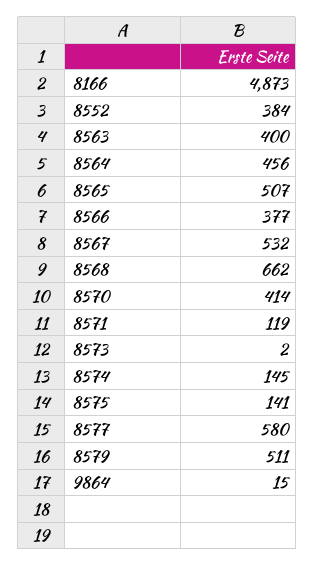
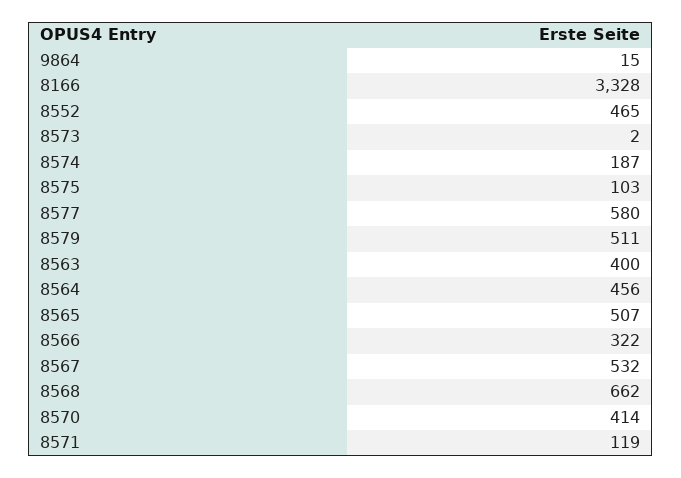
8166: 4873 -> 3328
8552: 384 -> 465
8566: 377 -> 322
8574: 145 -> 187
8575: 141 -> 103

